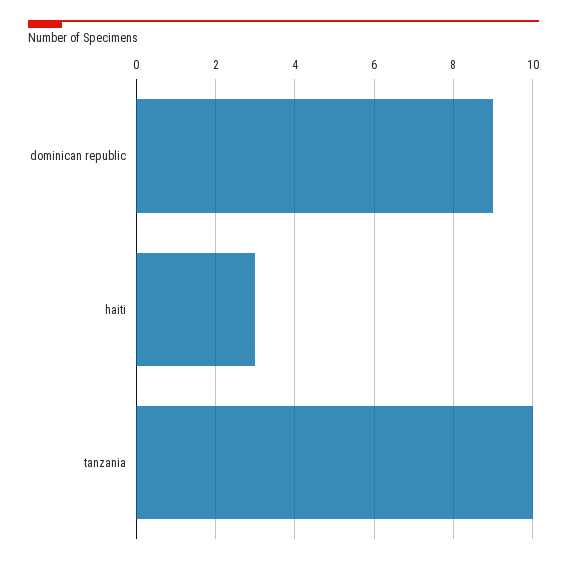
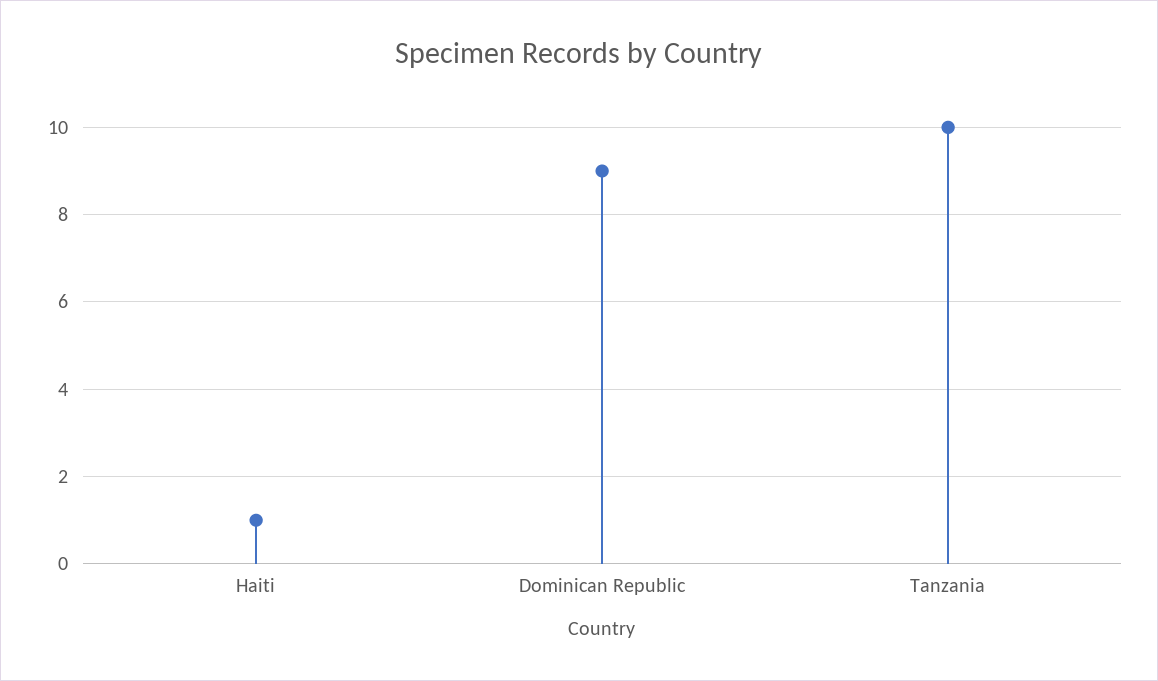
haiti: 3 -> 1

